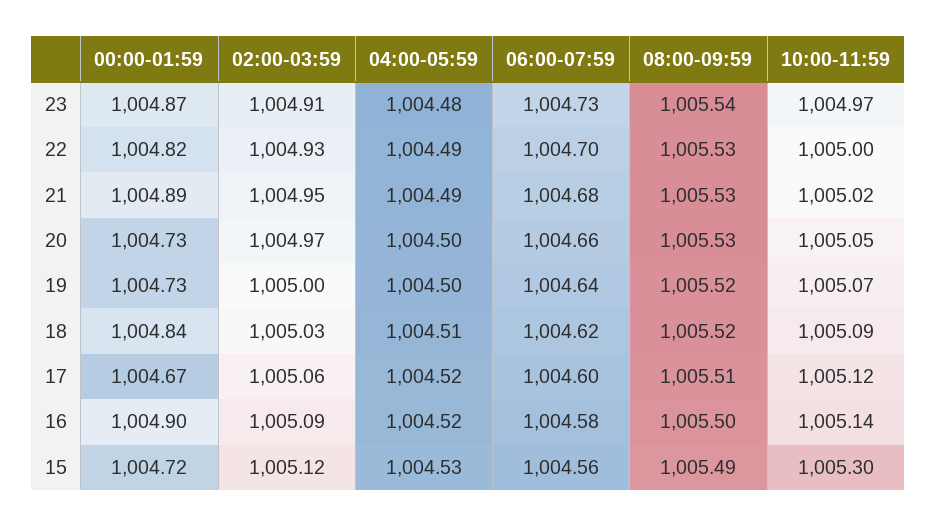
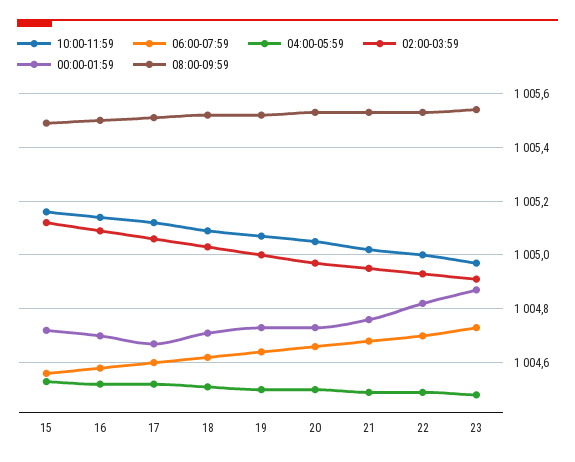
00:00-01:59, 21: 1004.89 -> 1004.75
00:00-01:59, 18: 1004.84 -> 1004.7
00:00-01:59, 16: 1004.9 -> 1004.7
10:00-11:59, 15: 1005.3 -> 1005.15

